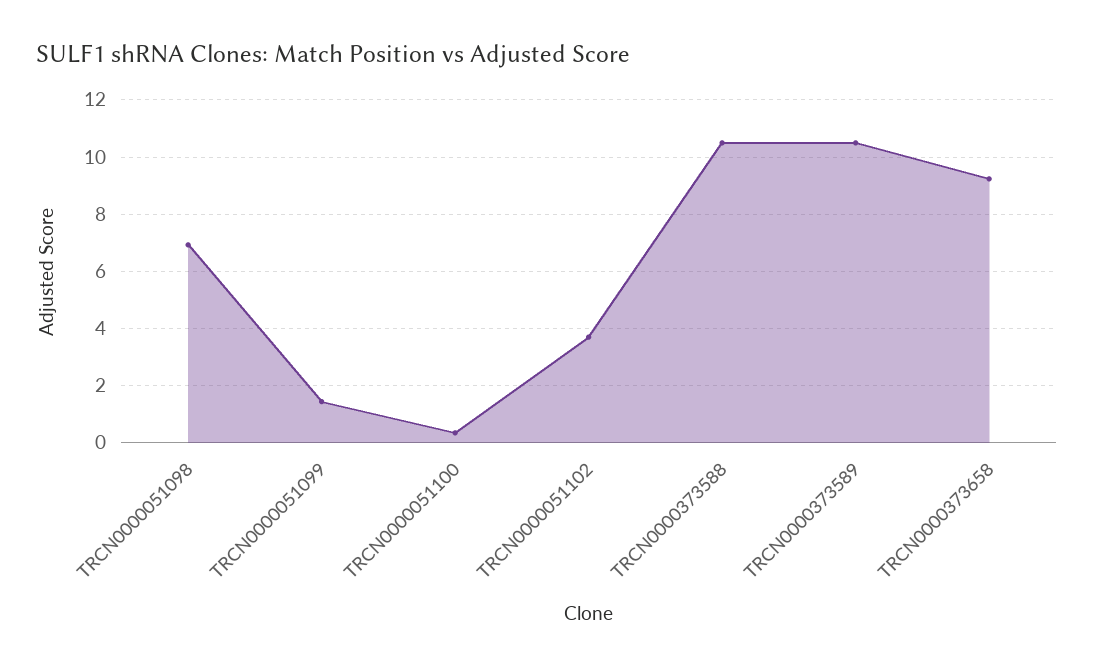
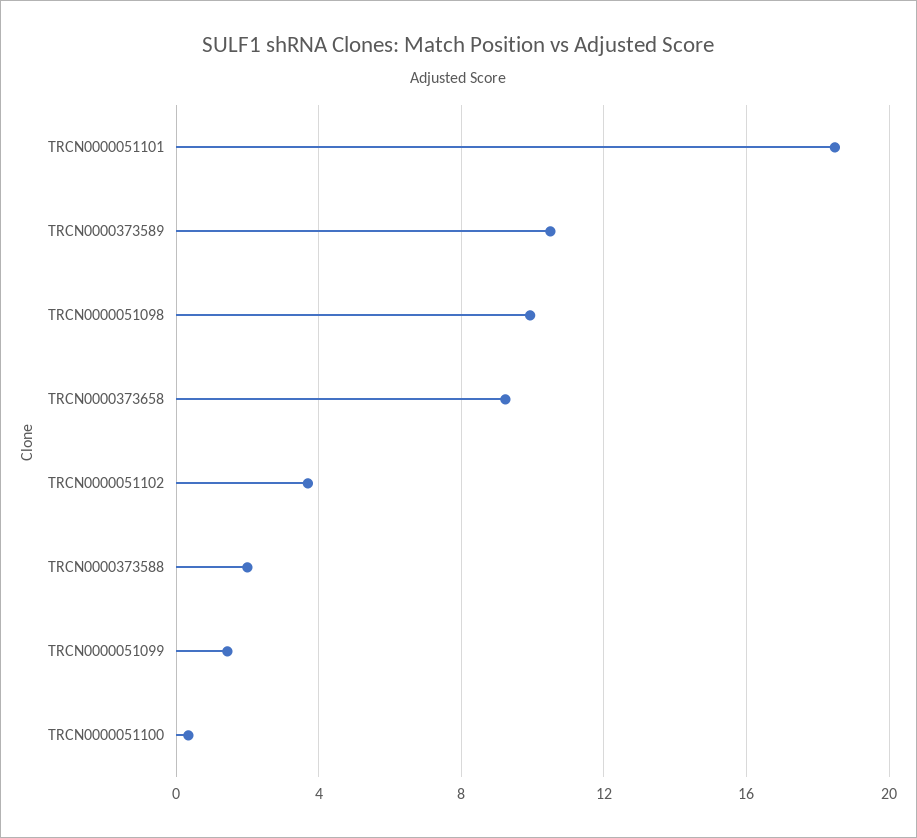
TRCN0000051098: 7 -> 10
TRCN0000373588: 10.5 -> 2
TRCN0000051101: none -> 18.5

